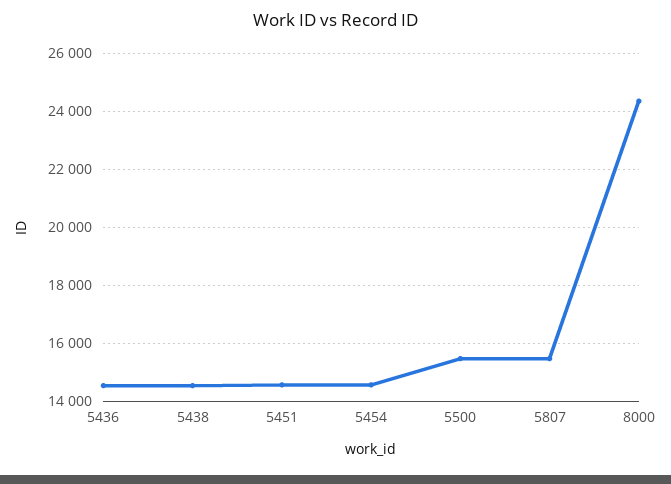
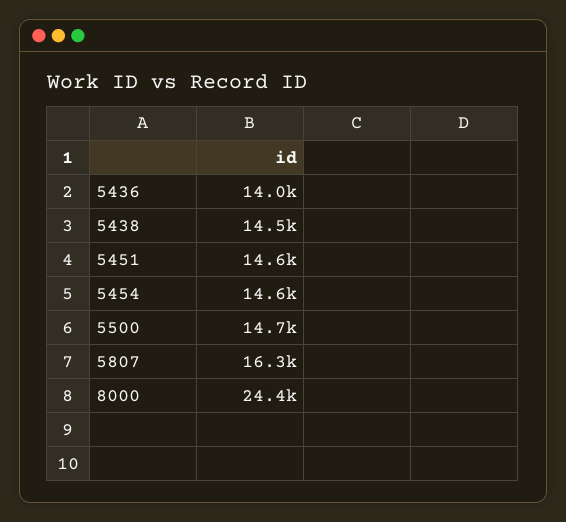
5436: 14500 -> 14000
5500: 15500 -> 14700
5807: 15500 -> 16300

